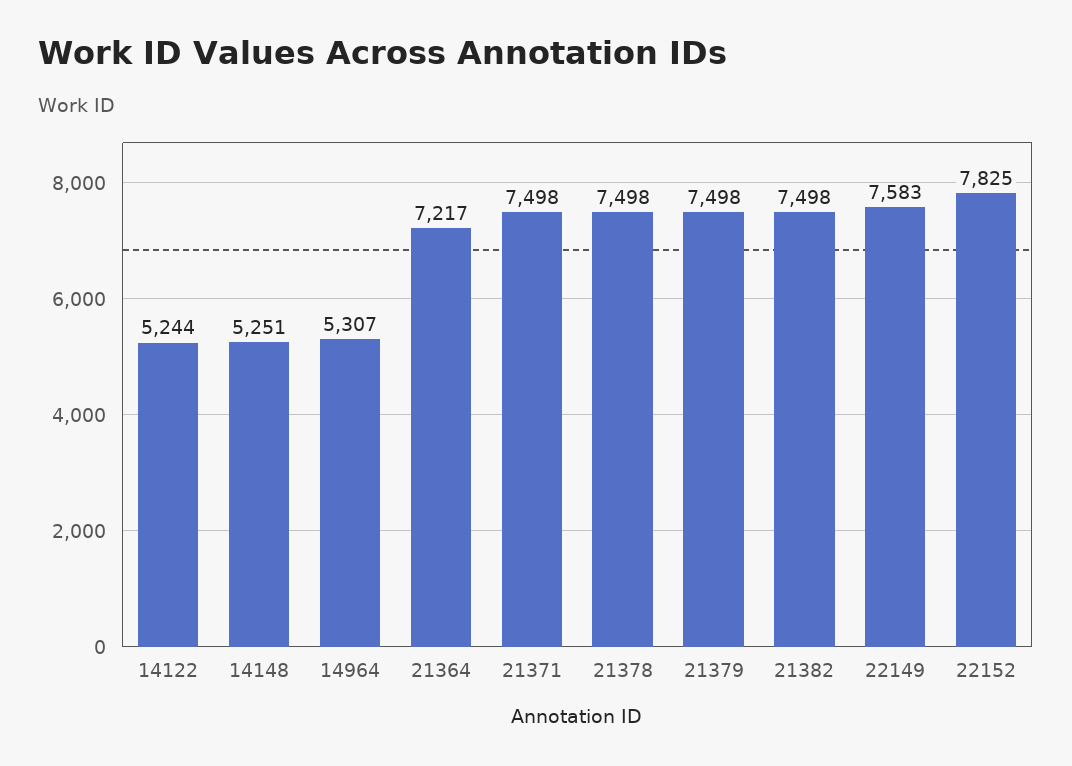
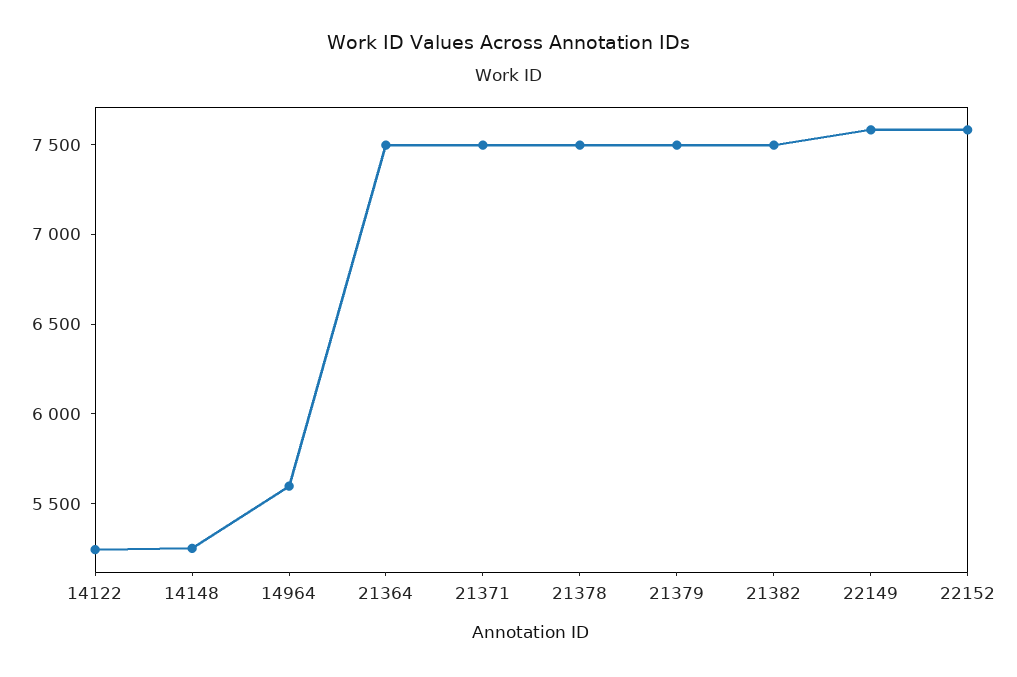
14964: 5307 -> 5600
21364: 7217 -> 7500
22152: 7825 -> 7600

